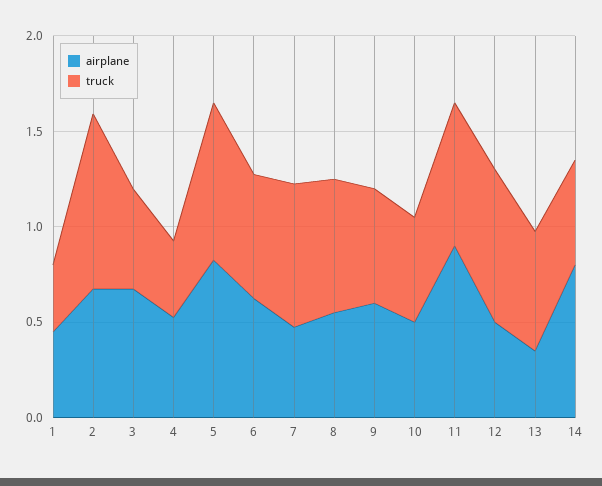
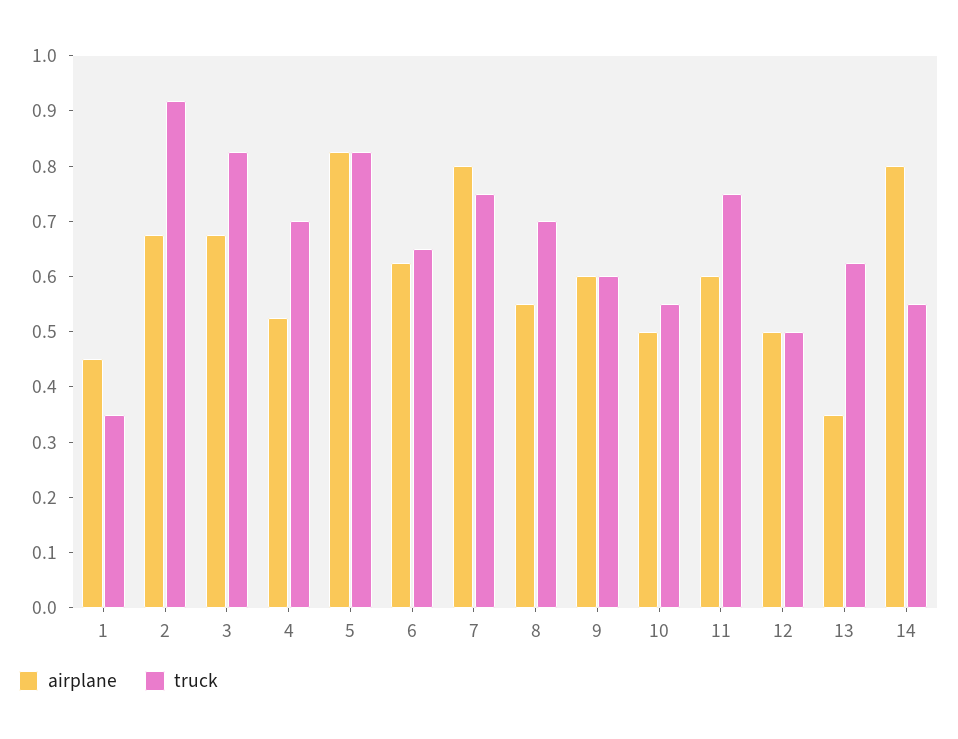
truck, 3: 0.5 -> 0.82
truck, 4: 0.4 -> 0.7
airplane, 7: 0.5 -> 0.8
airplane, 11: 0.9 -> 0.6
truck, 12: 0.8 -> 0.5

